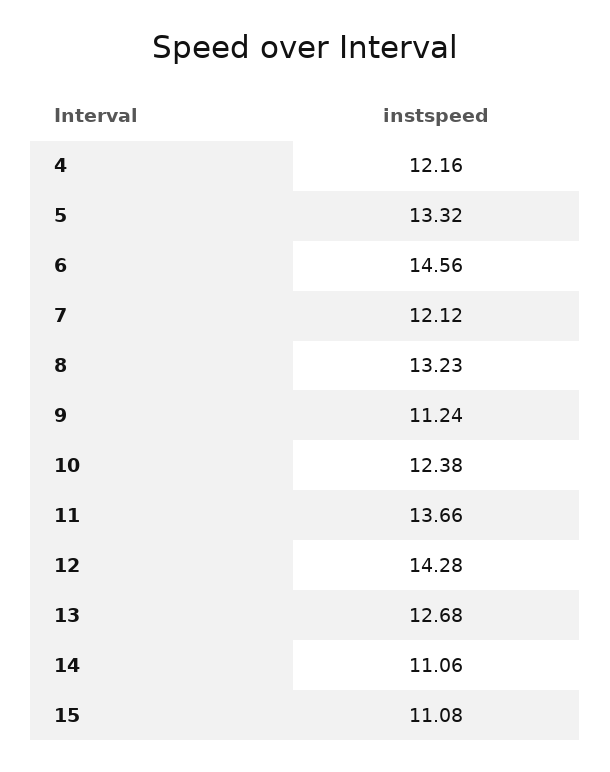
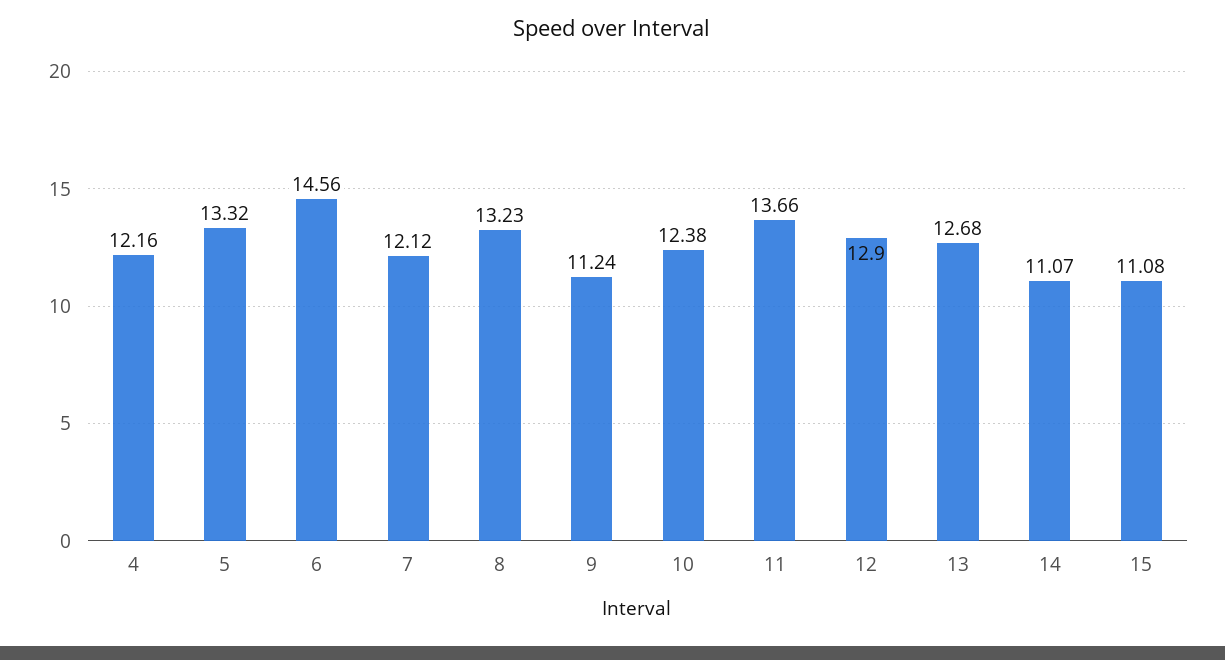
12: 14.28 -> 12.9
14: 11.06 -> 11.07

